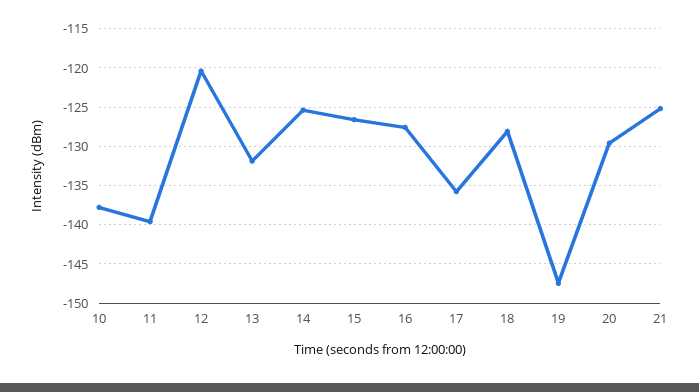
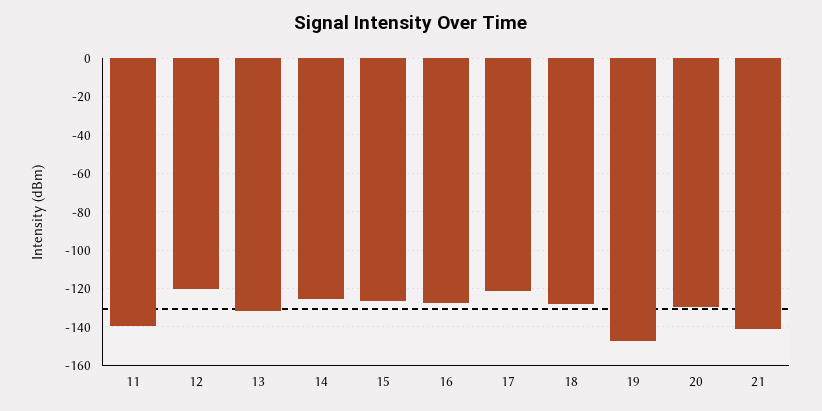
10: -138 -> none
17: -136 -> -120
21: -125 -> -140

